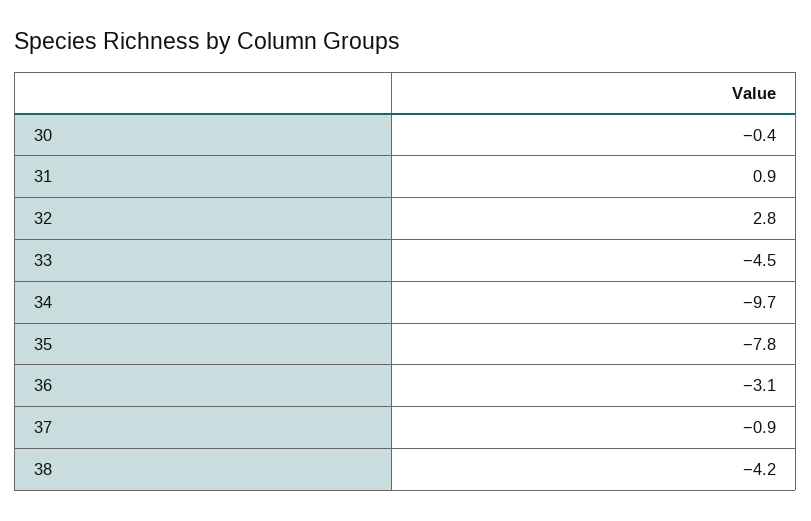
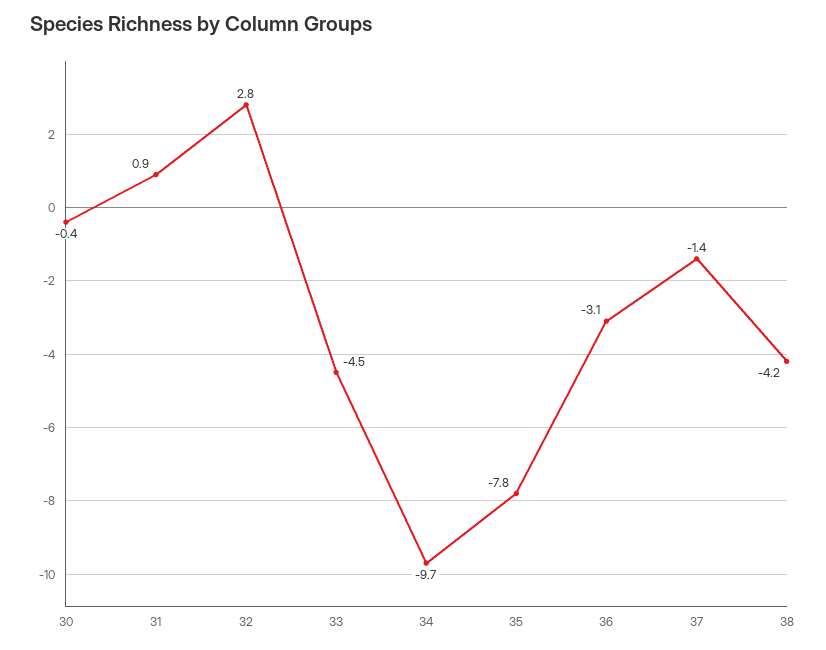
37: -0.9 -> -1.4

